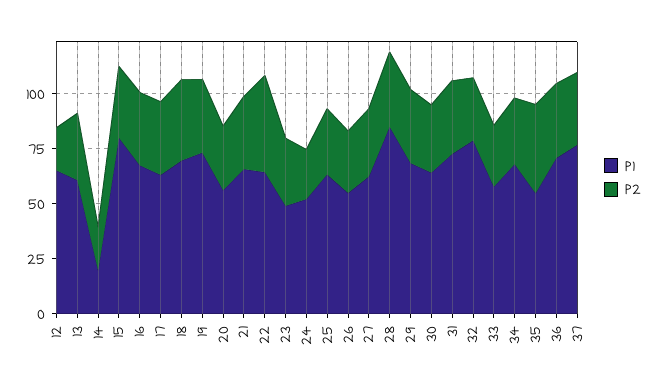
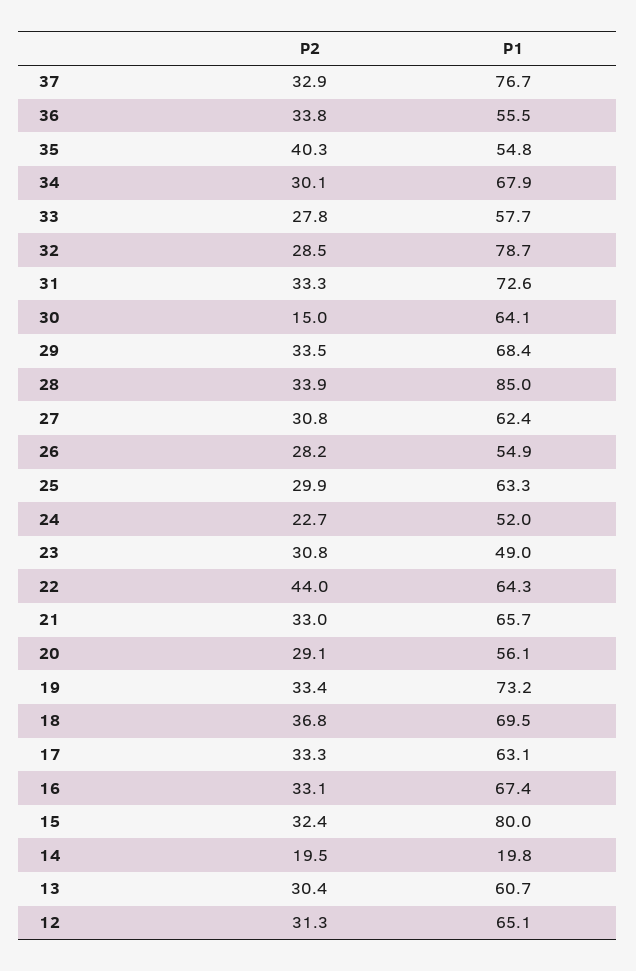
P2, 12: 20 -> 31.3
P2, 30: 30 -> 15
P1, 36: 70 -> 55.5

